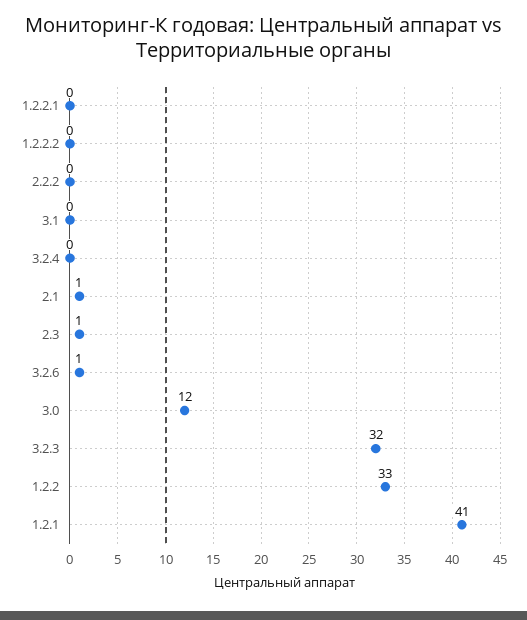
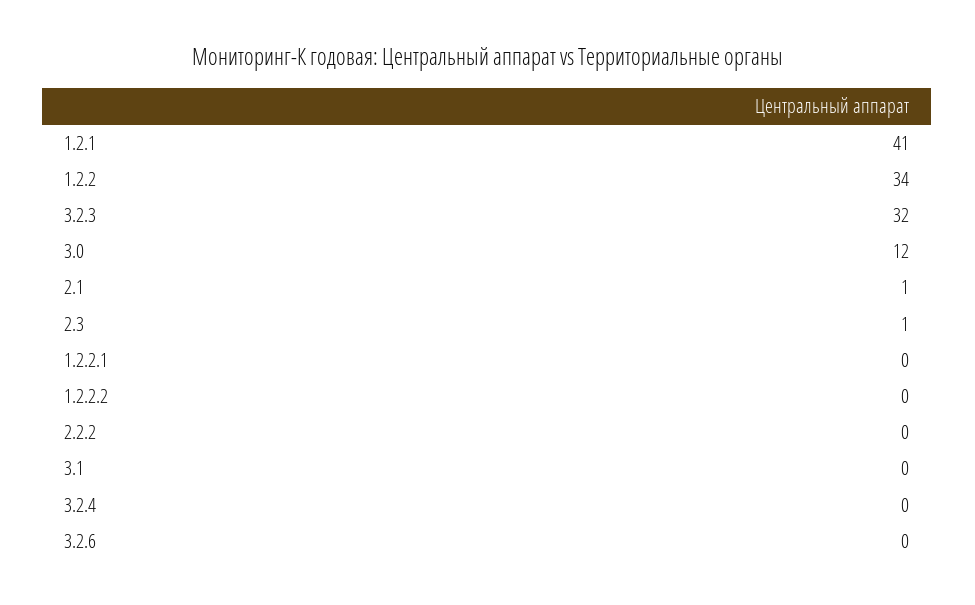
3.2.6: 1 -> 0
1.2.2: 33 -> 34

